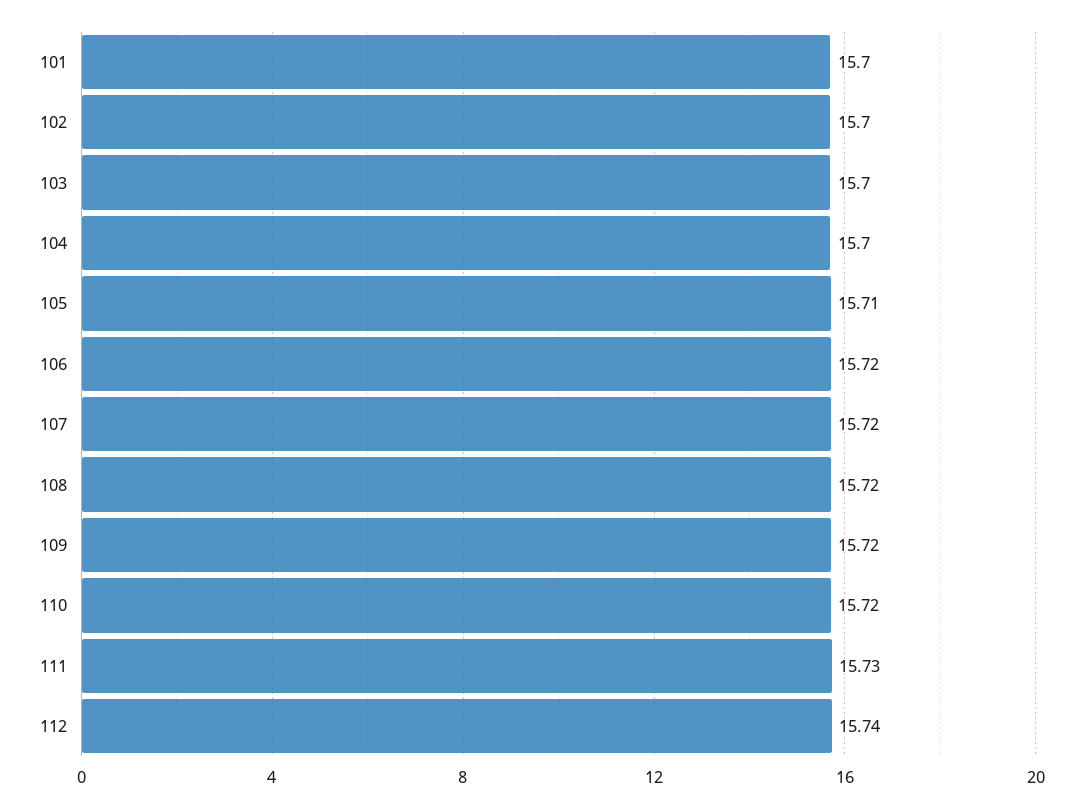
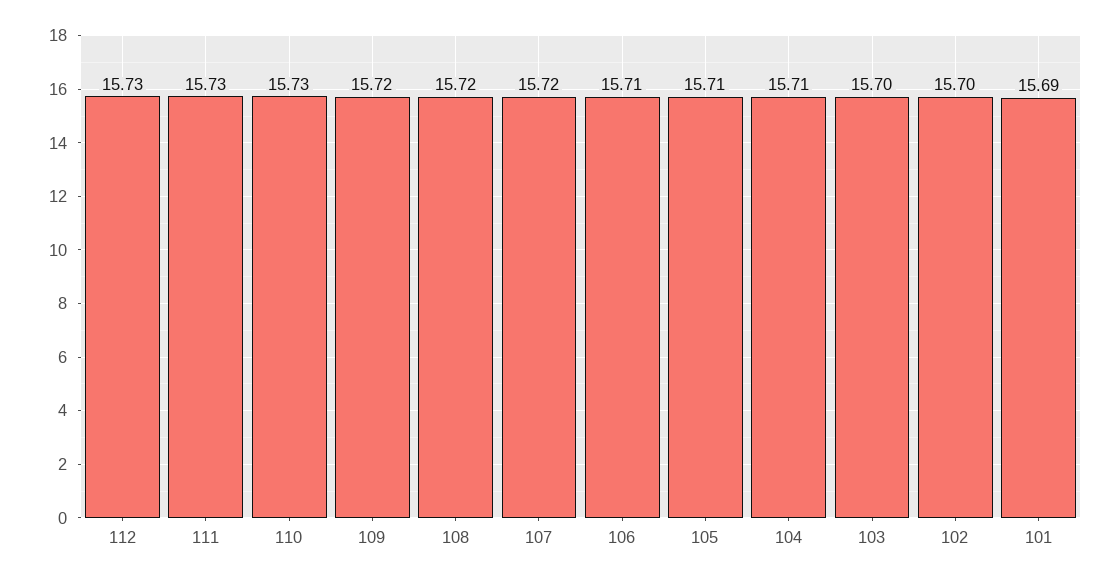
101: 15.7 -> 15.69
104: 15.7 -> 15.71
106: 15.72 -> 15.71
110: 15.72 -> 15.73
112: 15.74 -> 15.73

